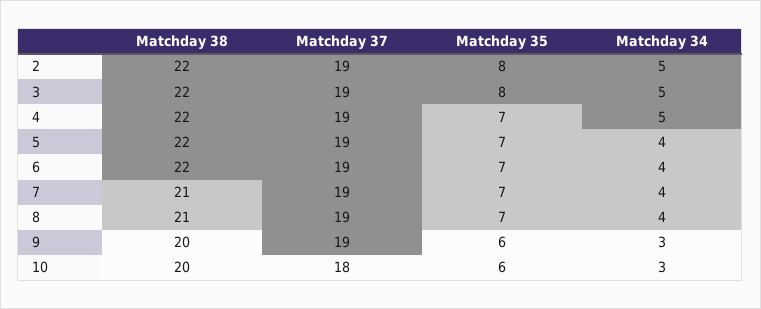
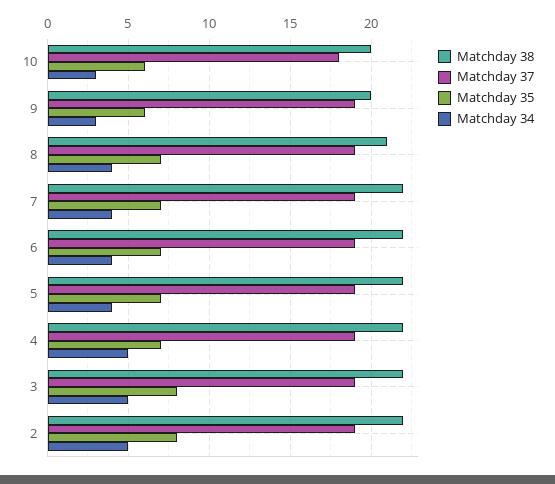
Matchday 38, 7: 21 -> 22

